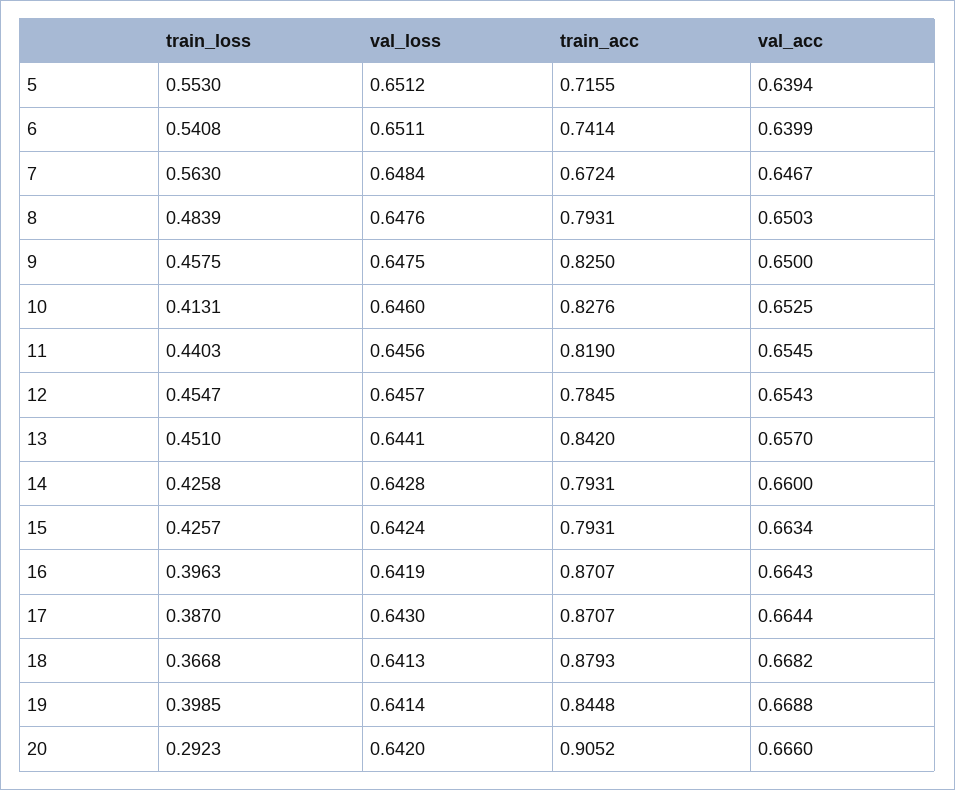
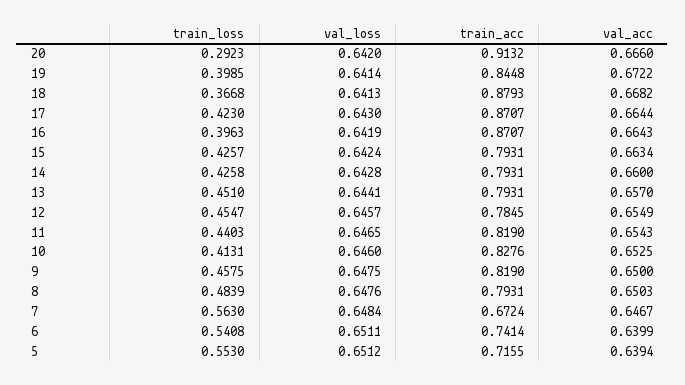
train_acc, 9: 0.825 -> 0.819
val_loss, 11: 0.6456 -> 0.6465
val_acc, 11: 0.6545 -> 0.6543
val_acc, 12: 0.6543 -> 0.6549
train_acc, 13: 0.842 -> 0.7931
train_loss, 17: 0.387 -> 0.423
val_acc, 19: 0.6688 -> 0.6722
train_acc, 20: 0.9052 -> 0.9132

